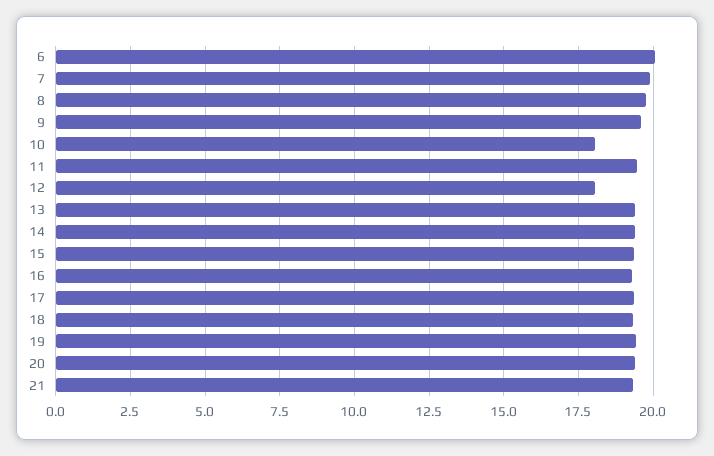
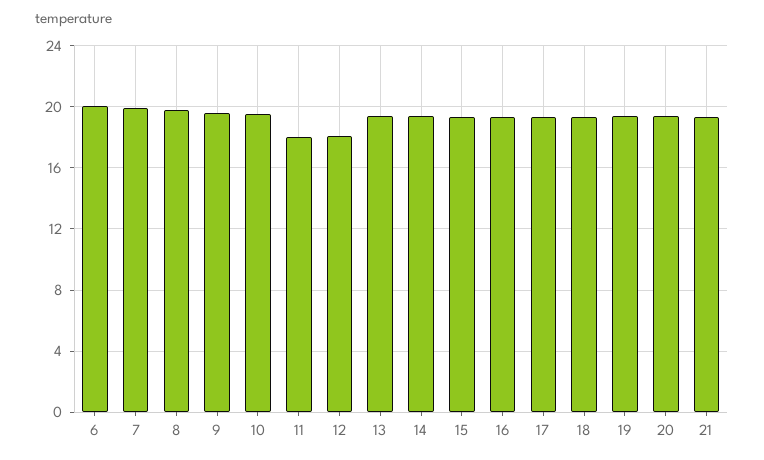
10: 18 -> 19.5
11: 19.5 -> 18

